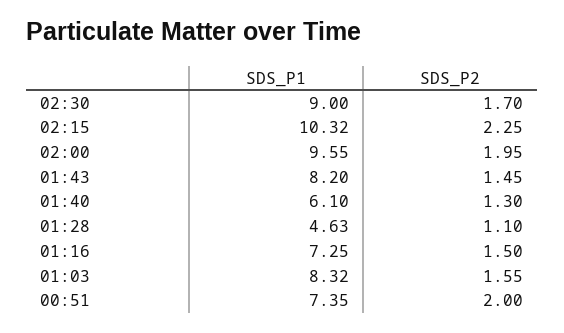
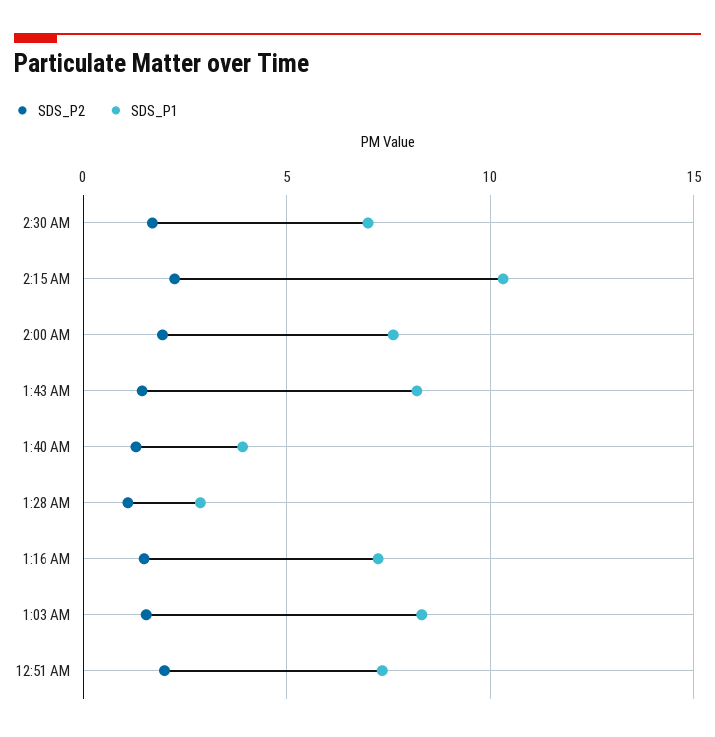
SDS_P1, 02:30: 9 -> 7
SDS_P1, 02:00: 9.55 -> 7.5
SDS_P1, 01:40: 6.1 -> 4
SDS_P1, 01:28: 4.63 -> 3

